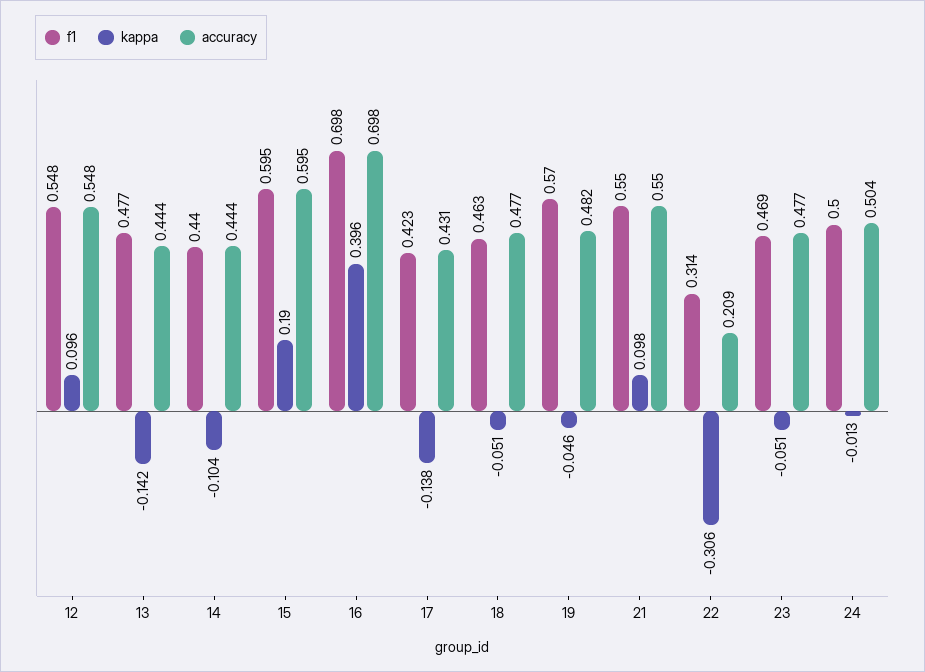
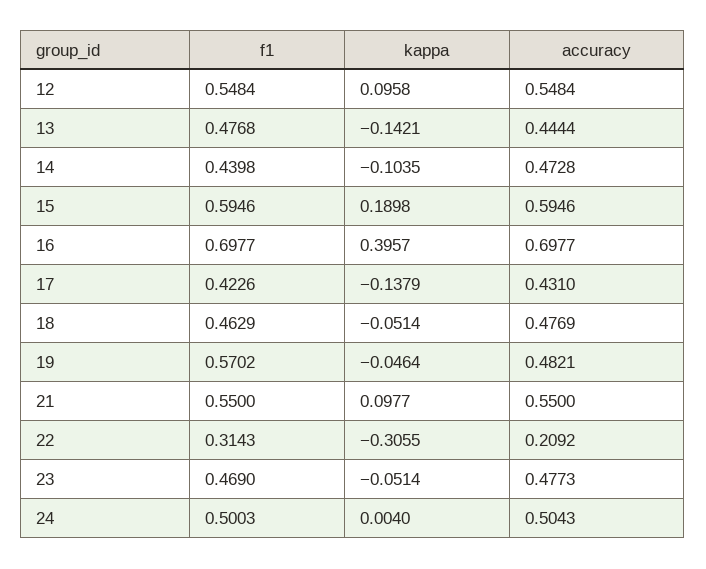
accuracy, 14: 0.444 -> 0.4728
kappa, 24: -0.013 -> 0.004

